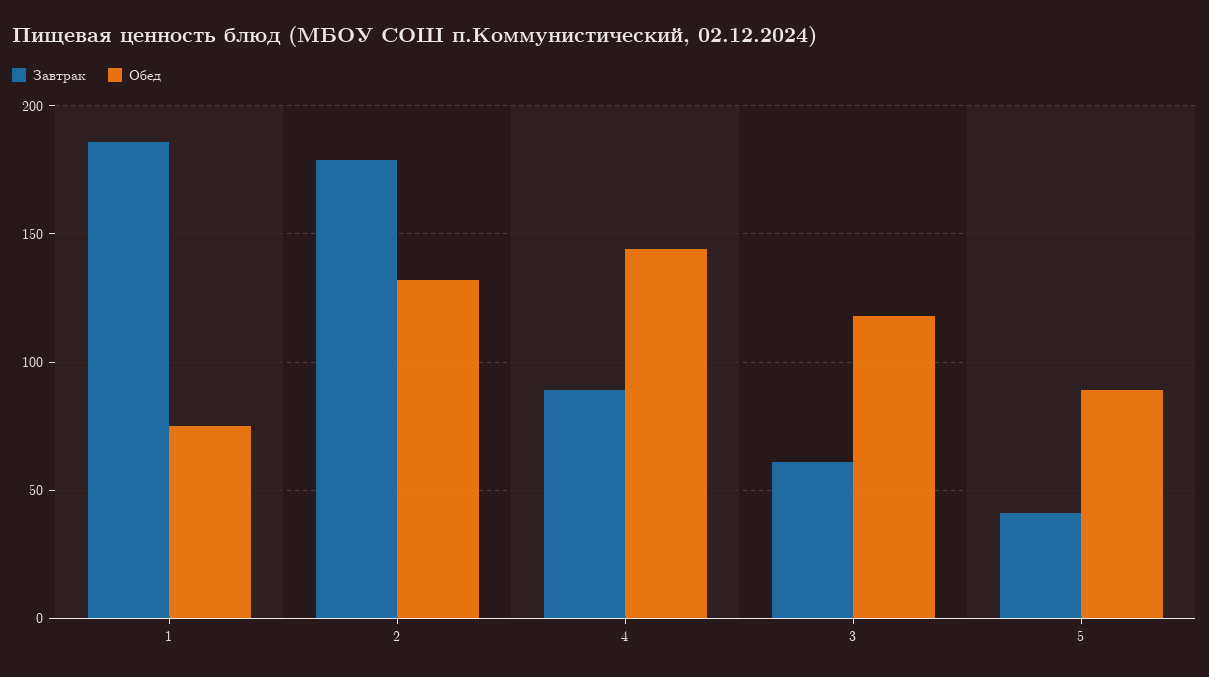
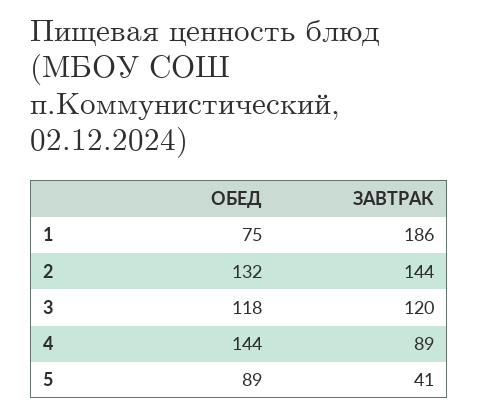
Завтрак, 2: 180 -> 144
Завтрак, 3: 60 -> 120

